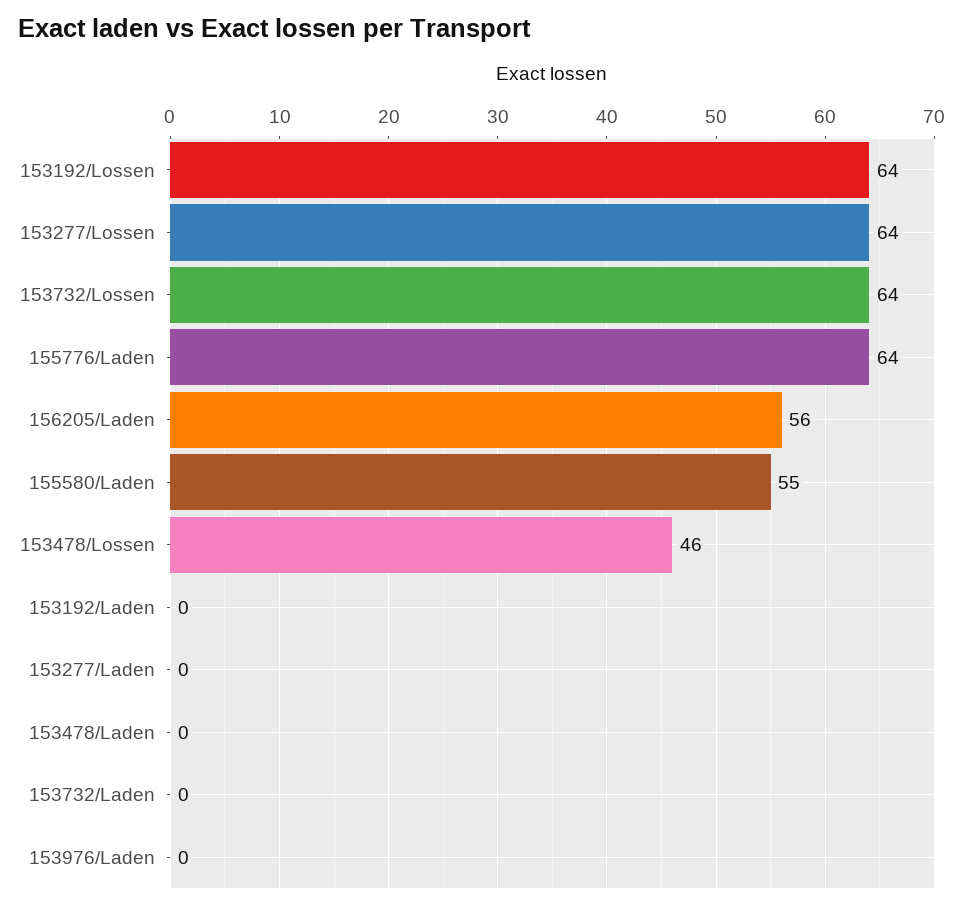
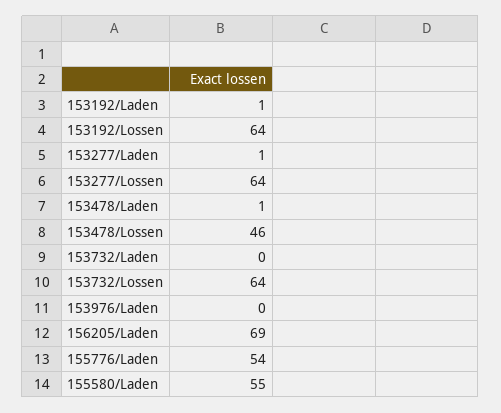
155776/Laden: 64 -> 54
156205/Laden: 56 -> 69
153192/Laden: 0 -> 1
153277/Laden: 0 -> 1
153478/Laden: 0 -> 1

